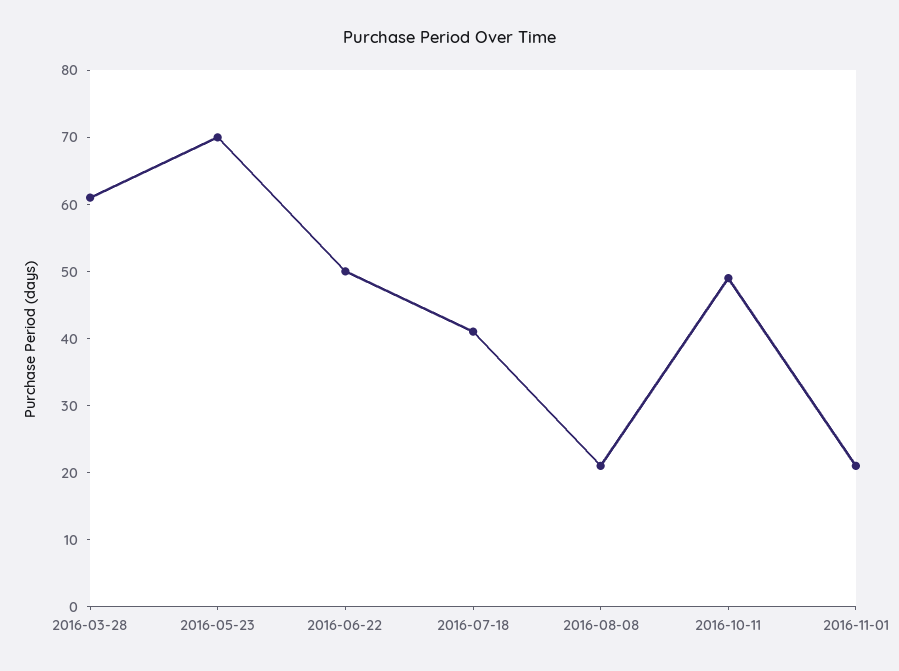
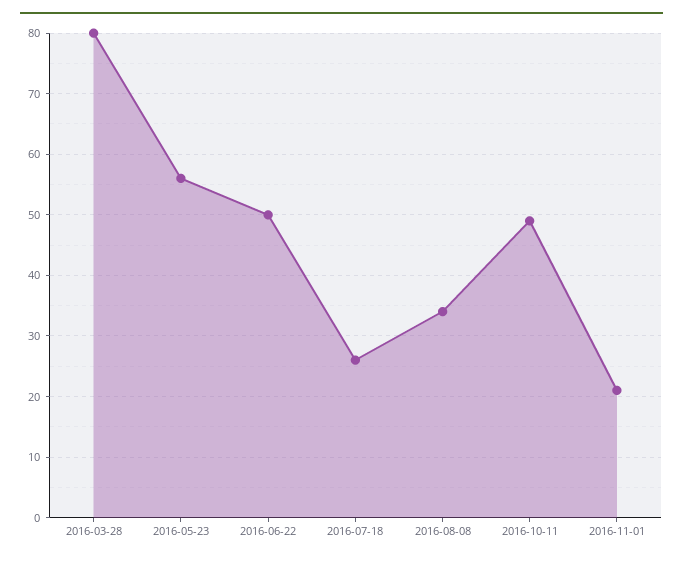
2016-03-28: 60 -> 80
2016-05-23: 70 -> 56
2016-07-18: 40 -> 26
2016-08-08: 20 -> 34

